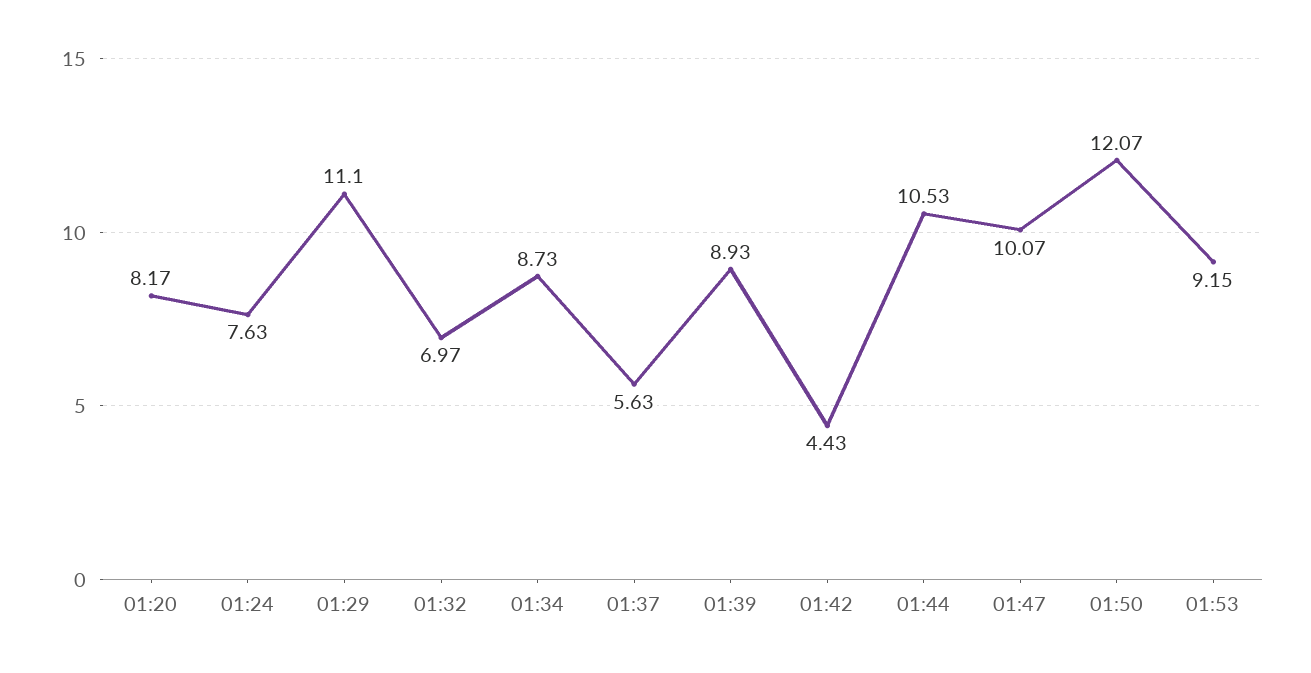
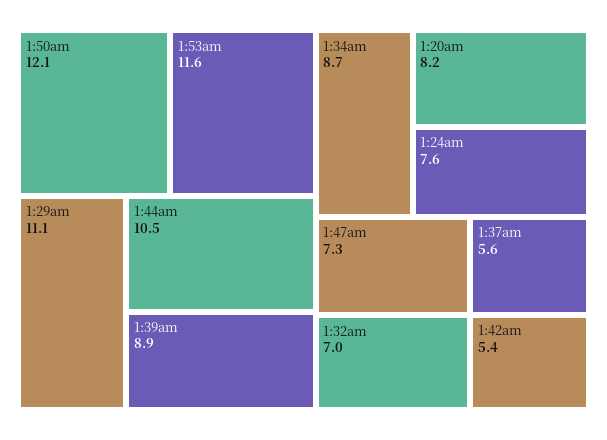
01:42: 4.43 -> 5.4
01:47: 10.07 -> 7.3
01:53: 9.15 -> 11.6

